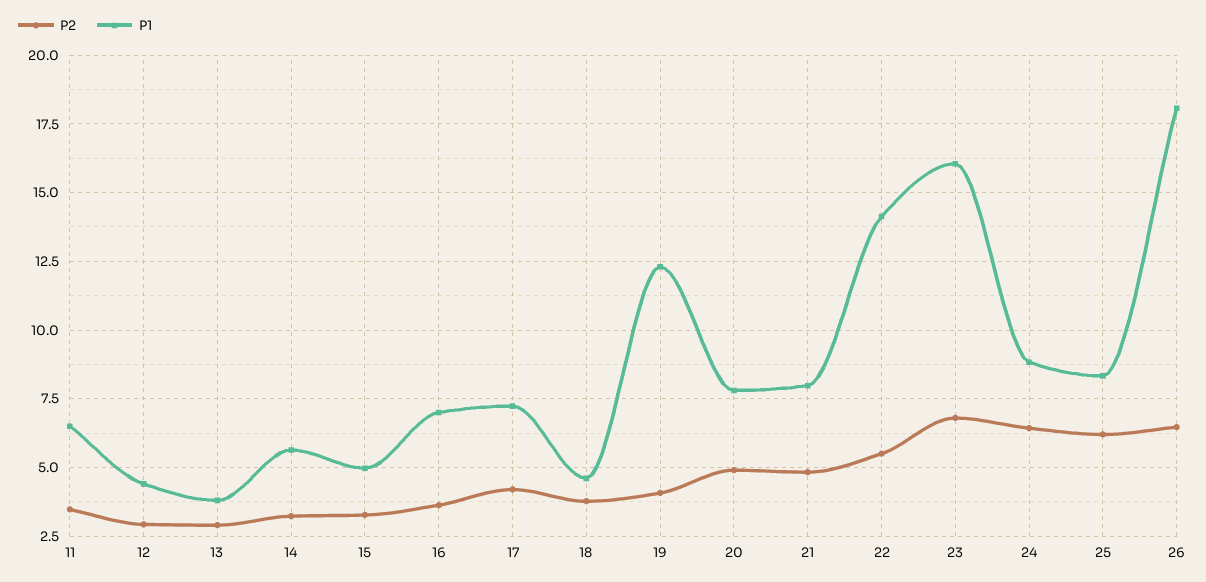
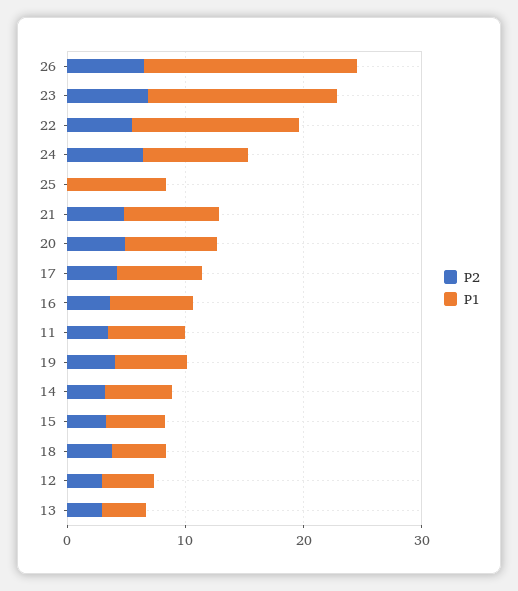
P1, 19: 12.25 -> 6
P2, 25: 6.25 -> 0

